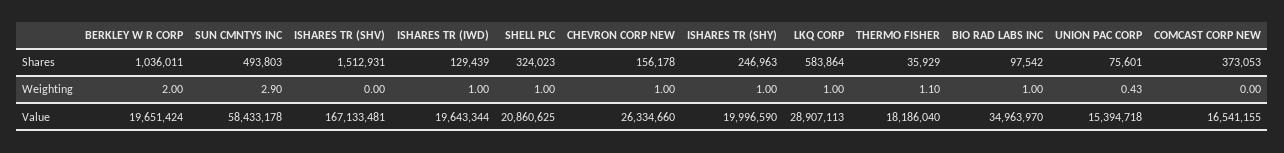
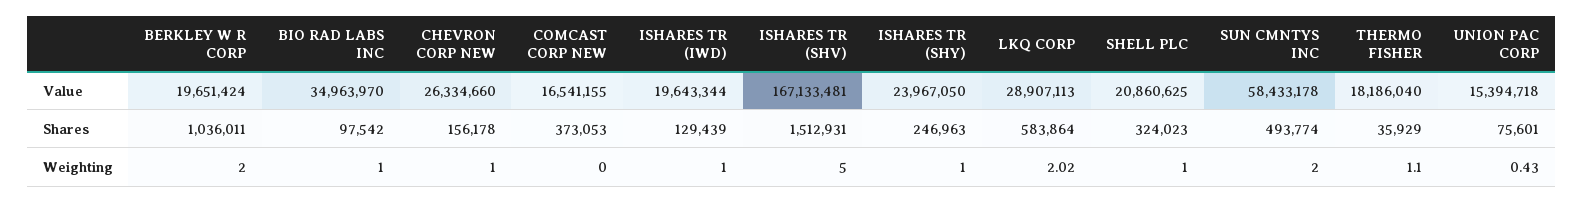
SUN CMNTYS INC, Shares: 493803 -> 493774
SUN CMNTYS INC, Weighting: 2.9 -> 2
ISHARES TR (SHV), Weighting: 0 -> 5
LKQ CORP, Weighting: 1 -> 2.02
ISHARES TR (SHY), Value: 19996590 -> 23967050

